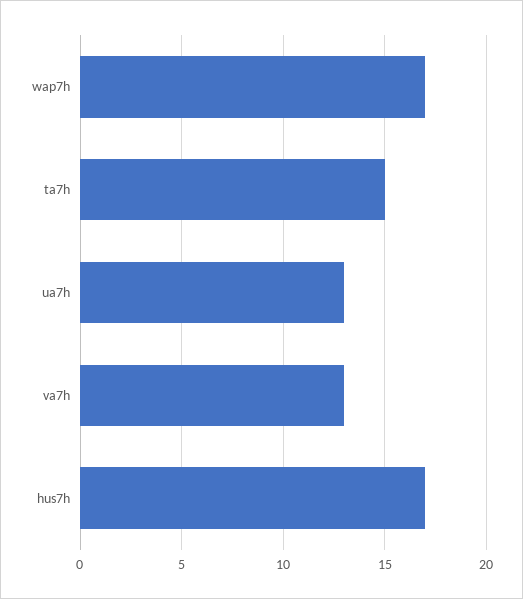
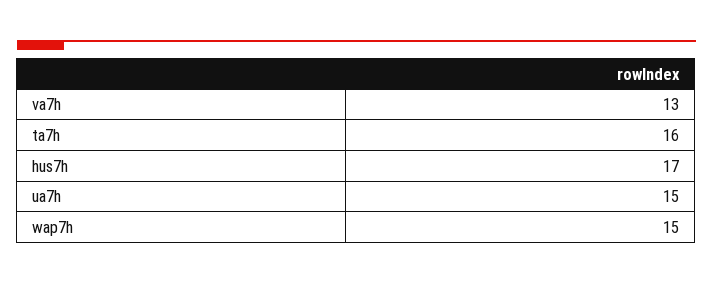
wap7h: 17 -> 15
ta7h: 15 -> 16
ua7h: 13 -> 15

